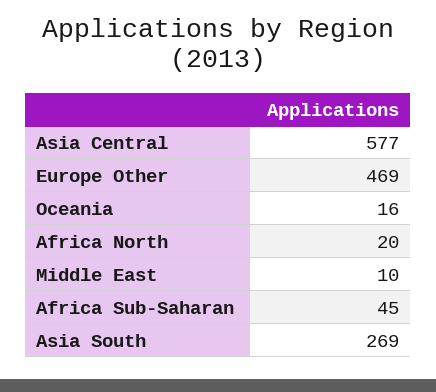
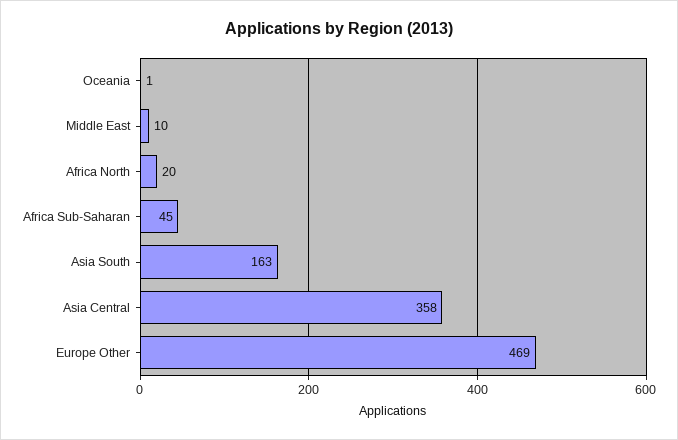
Asia Central: 577 -> 358
Oceania: 16 -> 1
Asia South: 269 -> 163

